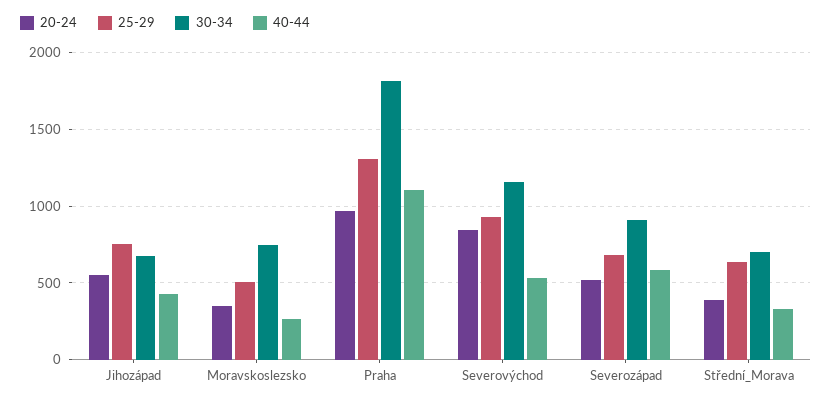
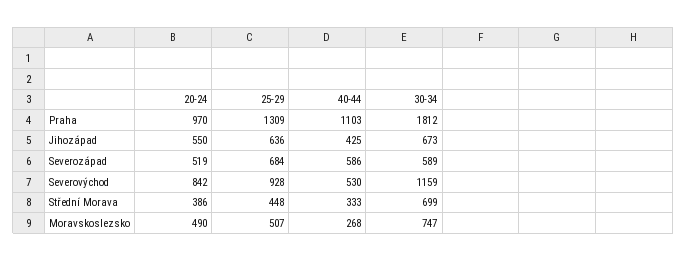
25-29, Jihozápad: 750 -> 636
20-24, Moravskoslezsko: 350 -> 490
30-34, Severozápad: 900 -> 589
25-29, Střední_Morava: 650 -> 448

